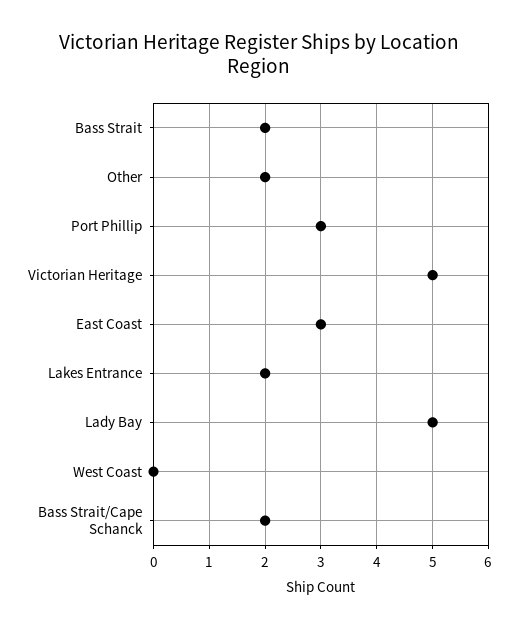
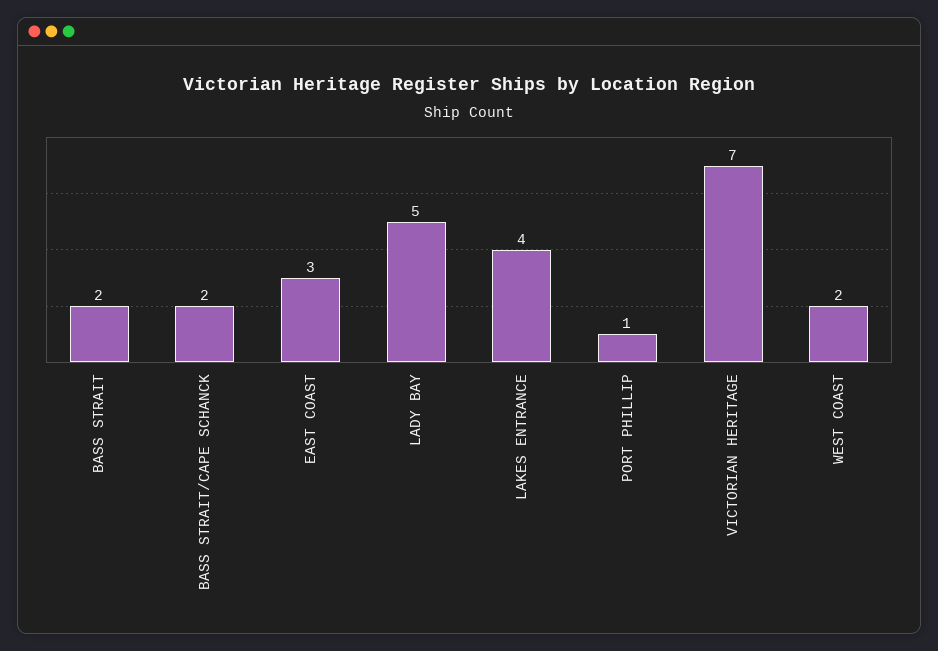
Other: 2 -> none
Port Phillip: 3 -> 1
Victorian Heritage: 5 -> 7
Lakes Entrance: 2 -> 4
West Coast: 0 -> 2

